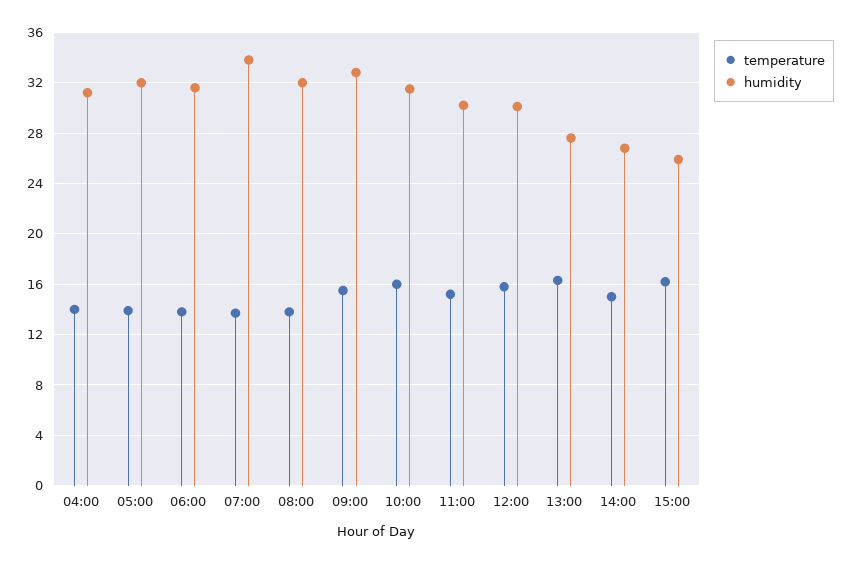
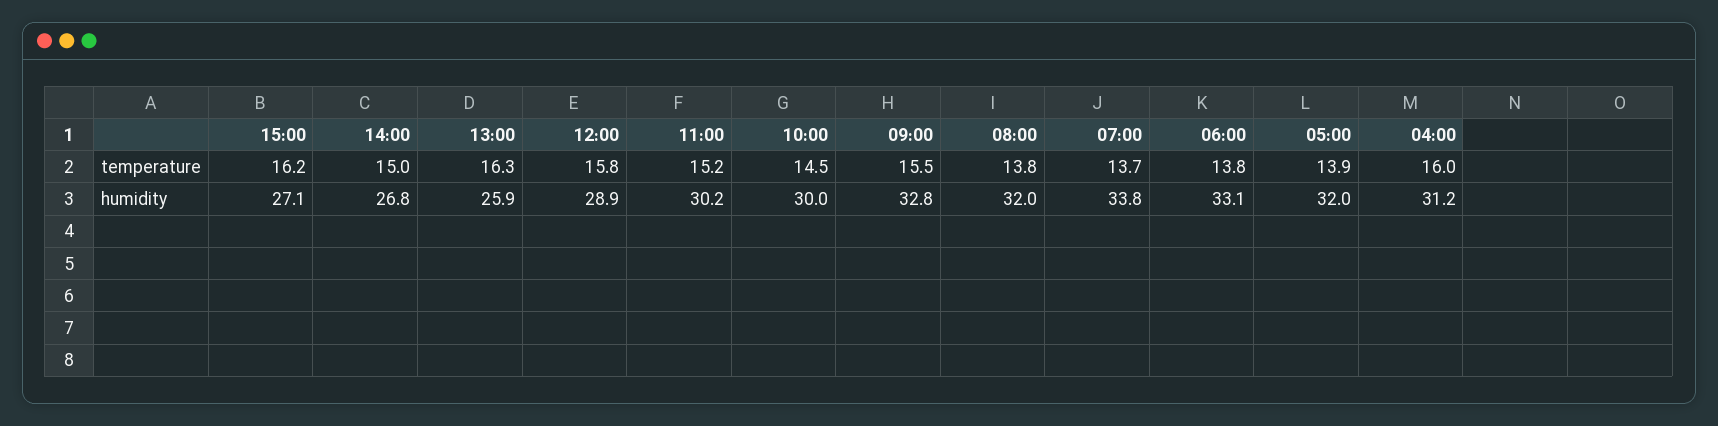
temperature, 04:00: 14 -> 16
humidity, 06:00: 31.5 -> 33.1
temperature, 10:00: 16 -> 14.5
humidity, 10:00: 31.5 -> 30
humidity, 12:00: 30 -> 28.9
humidity, 13:00: 27.5 -> 25.9
humidity, 15:00: 26 -> 27.1

